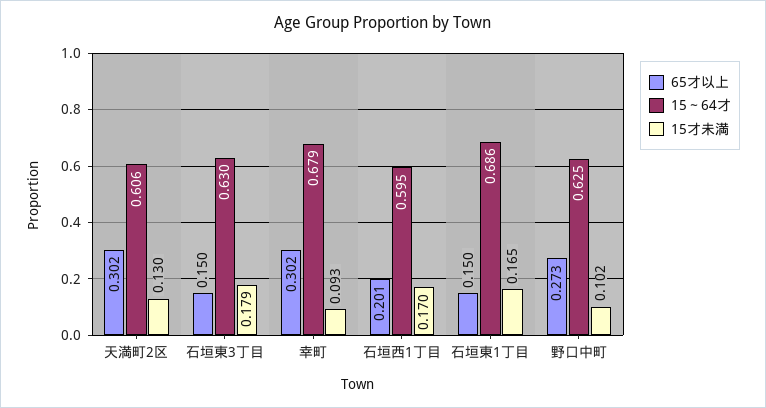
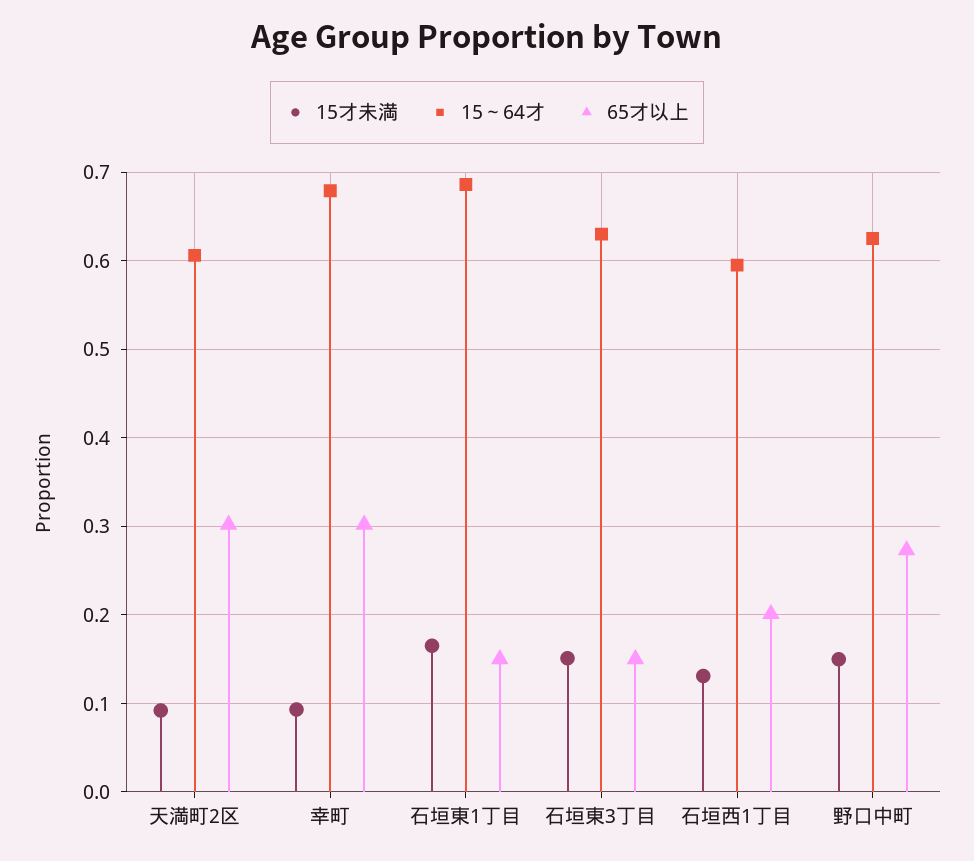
15才未満, 天満町2区: 0.13 -> 0.09
15才未満, 石垣東3丁目: 0.179 -> 0.15
15才未満, 石垣西1丁目: 0.17 -> 0.13
15才未満, 野口中町: 0.102 -> 0.15

